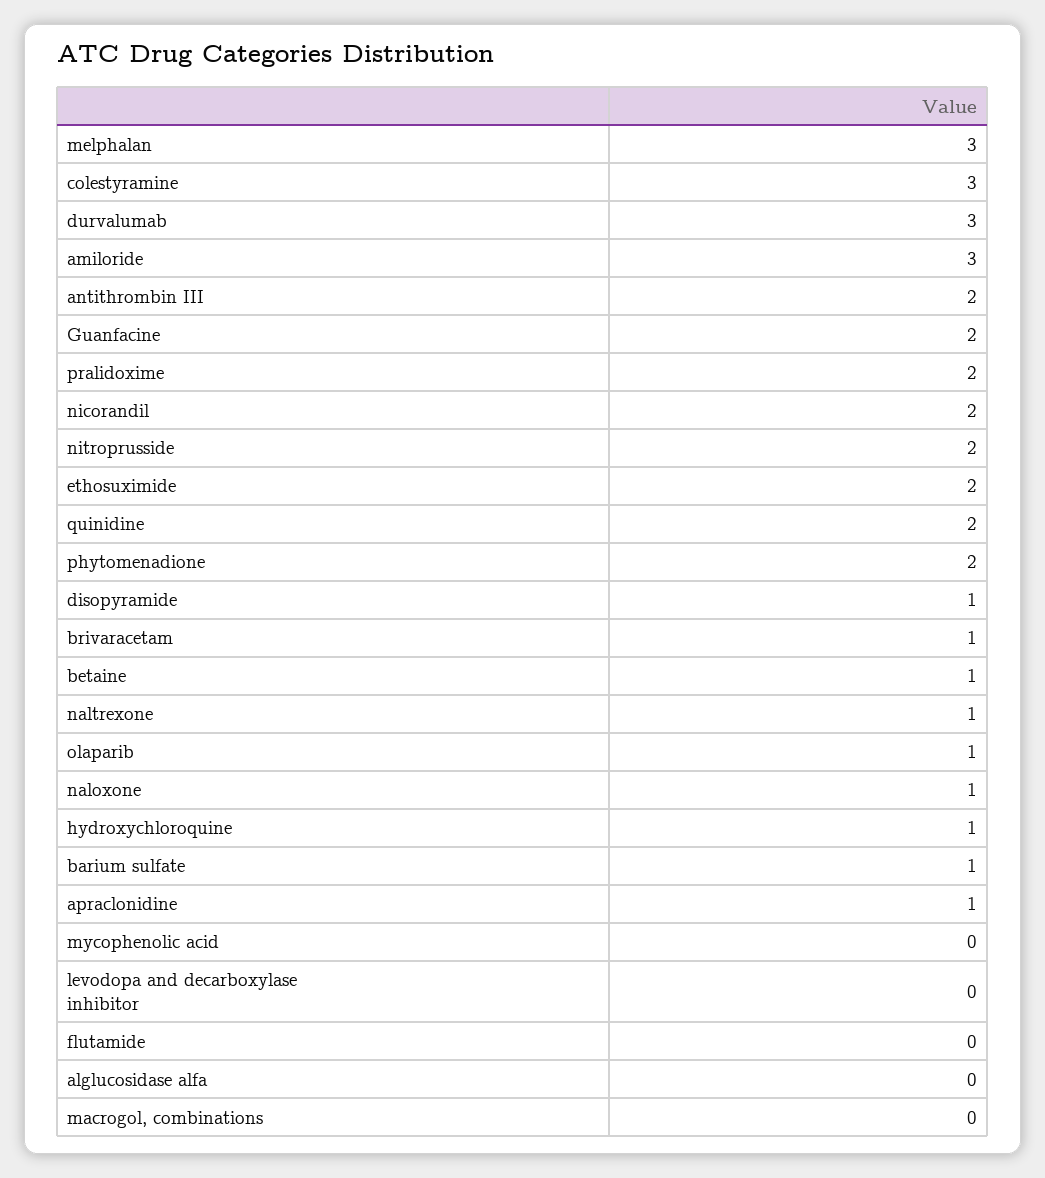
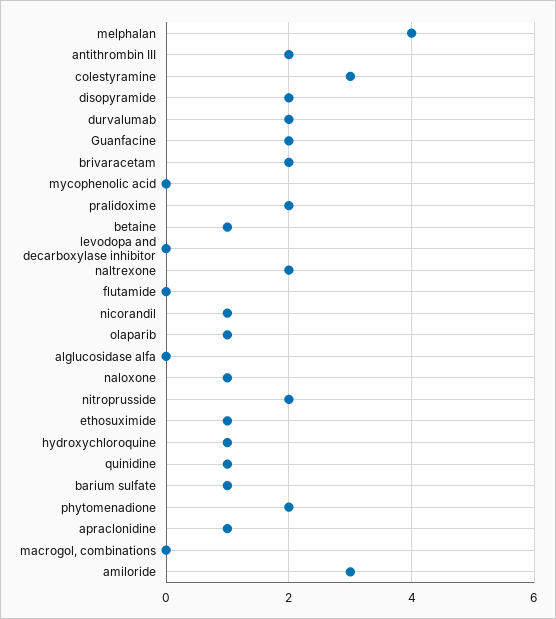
melphalan: 3 -> 4
durvalumab: 3 -> 2
nicorandil: 2 -> 1
ethosuximide: 2 -> 1
quinidine: 2 -> 1
disopyramide: 1 -> 2
brivaracetam: 1 -> 2
naltrexone: 1 -> 2

